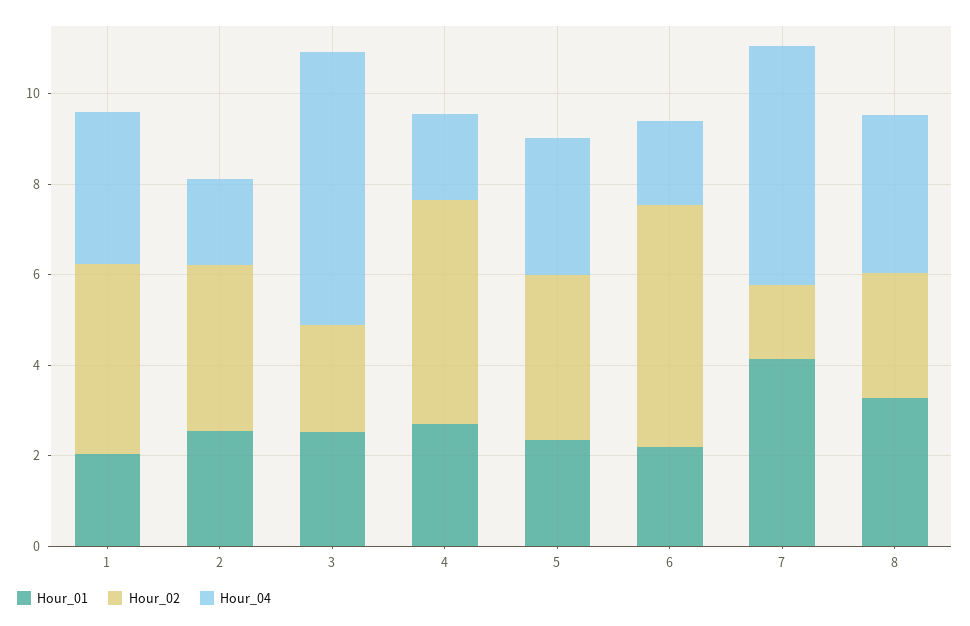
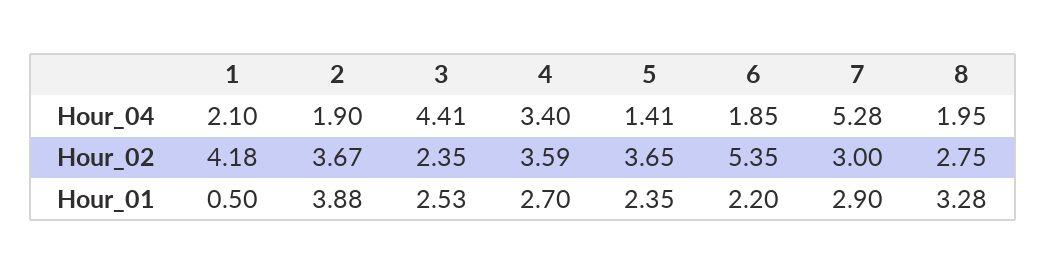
Hour_01, 1: 2 -> 0.5
Hour_04, 1: 3.5 -> 2.1
Hour_01, 2: 2.5 -> 3.88
Hour_04, 3: 6 -> 4.41
Hour_02, 4: 5 -> 3.59
Hour_04, 4: 2 -> 3.4
Hour_04, 5: 3 -> 1.41
Hour_01, 7: 4 -> 2.9
Hour_02, 7: 1.5 -> 3
Hour_04, 8: 3.5 -> 1.95

